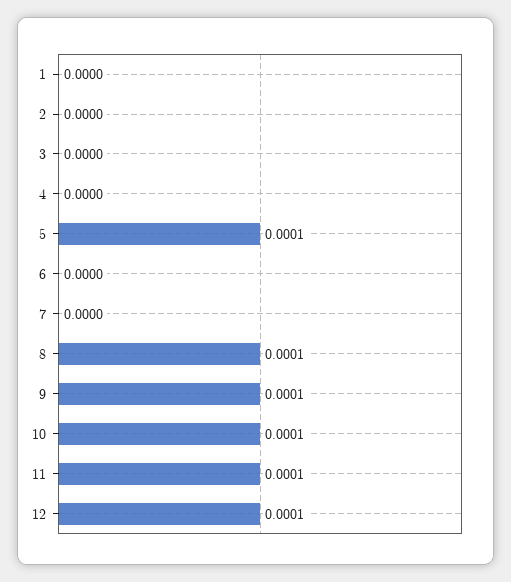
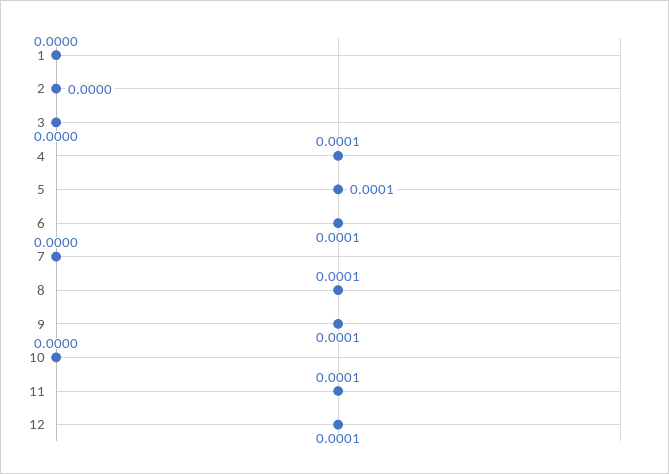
4: 0 -> 0.0001
6: 0 -> 0.0001
10: 0.0001 -> 0

